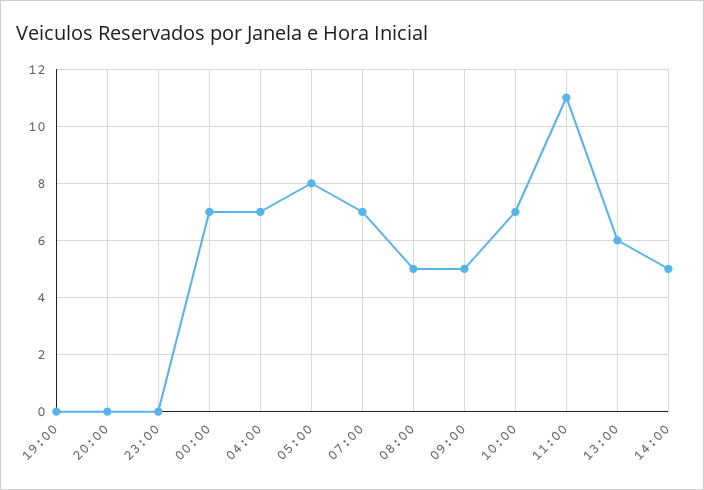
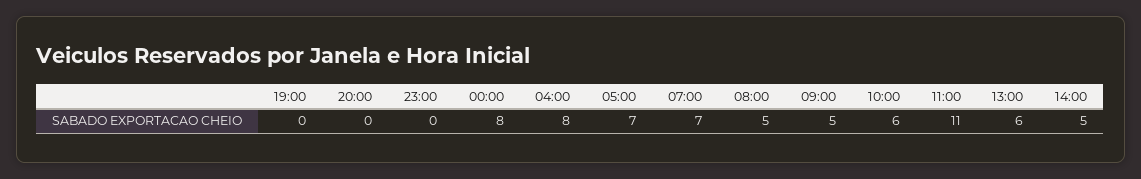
00:00: 7 -> 8
04:00: 7 -> 8
05:00: 8 -> 7
10:00: 7 -> 6

